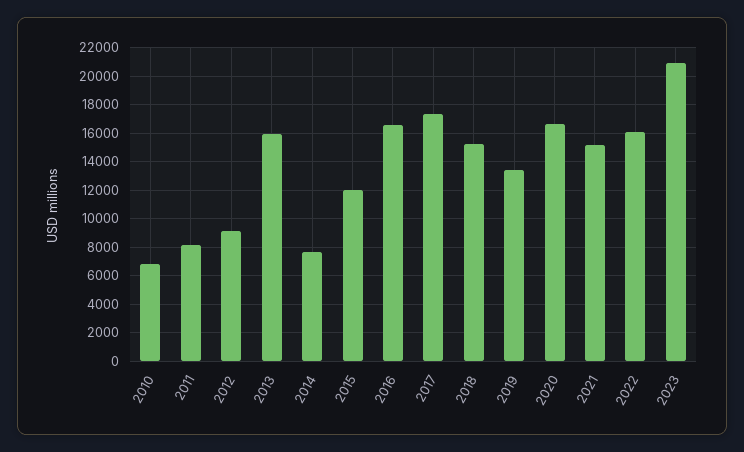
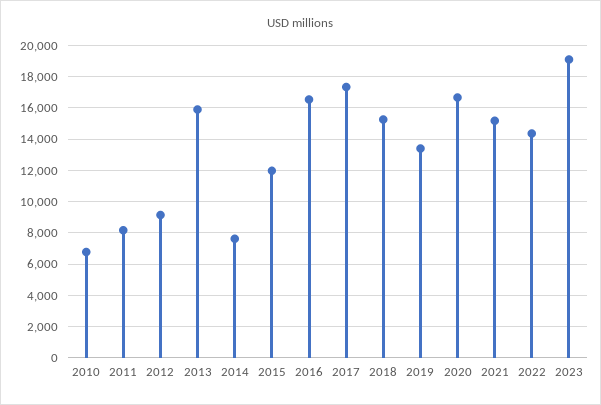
2022: 16000 -> 14500
2023: 21000 -> 19000

